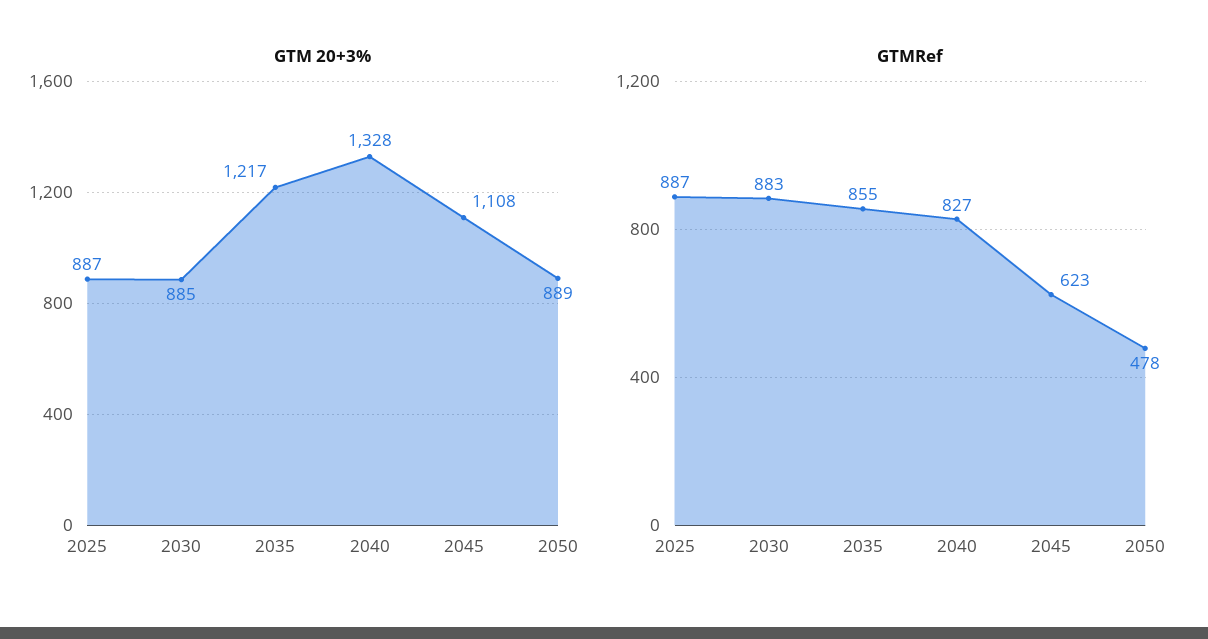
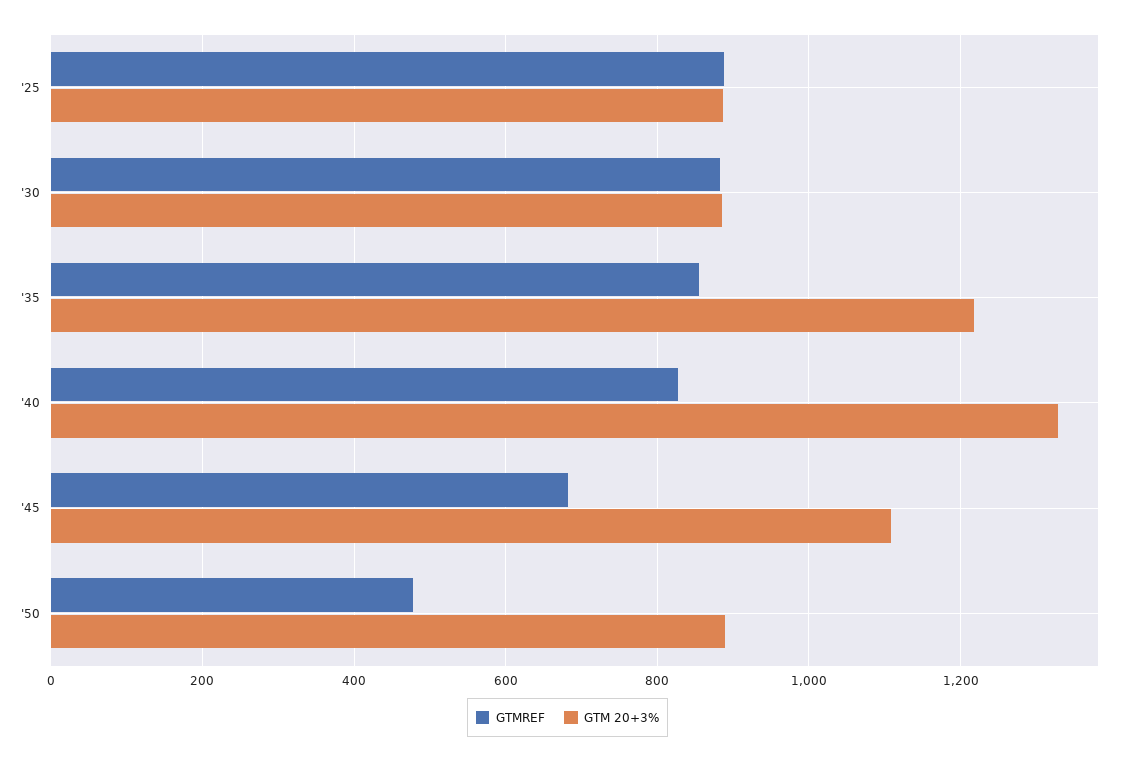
GTMRef, 2045: 623 -> 680

